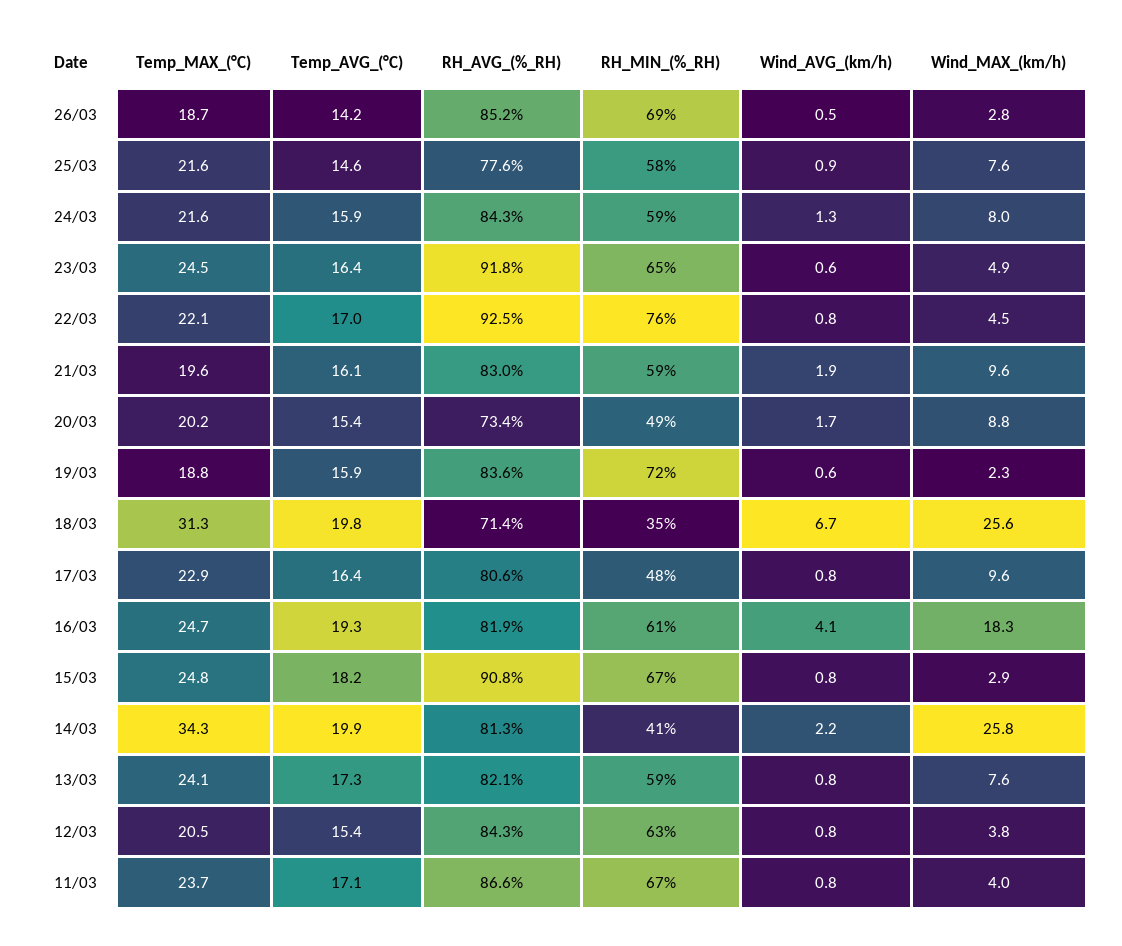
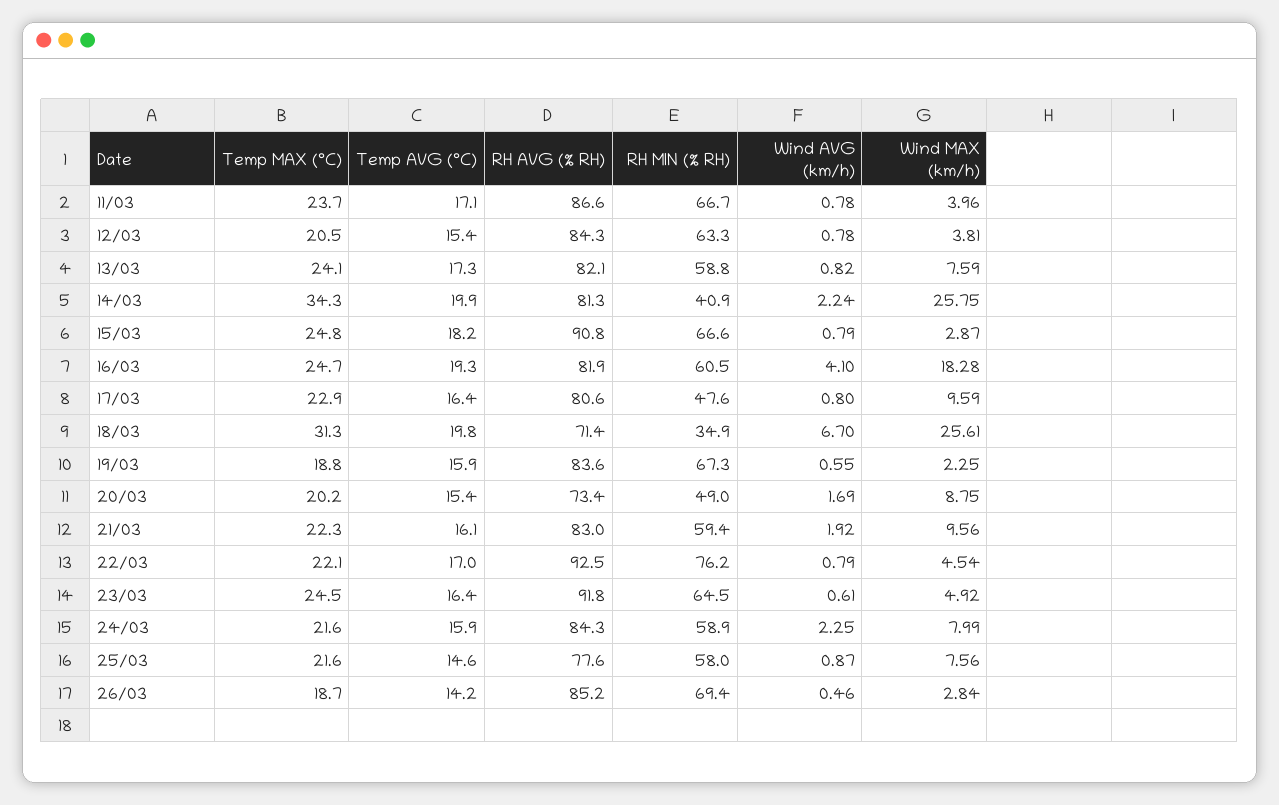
Wind_AVG_(km/h), 24/03: 1.3 -> 2.25
Temp_MAX_(°C), 21/03: 19.6 -> 22.3
RH_MIN_(%_RH), 19/03: 72 -> 67.3

